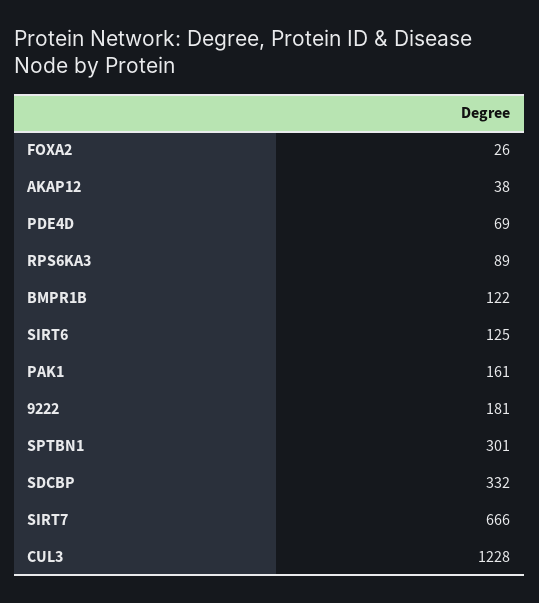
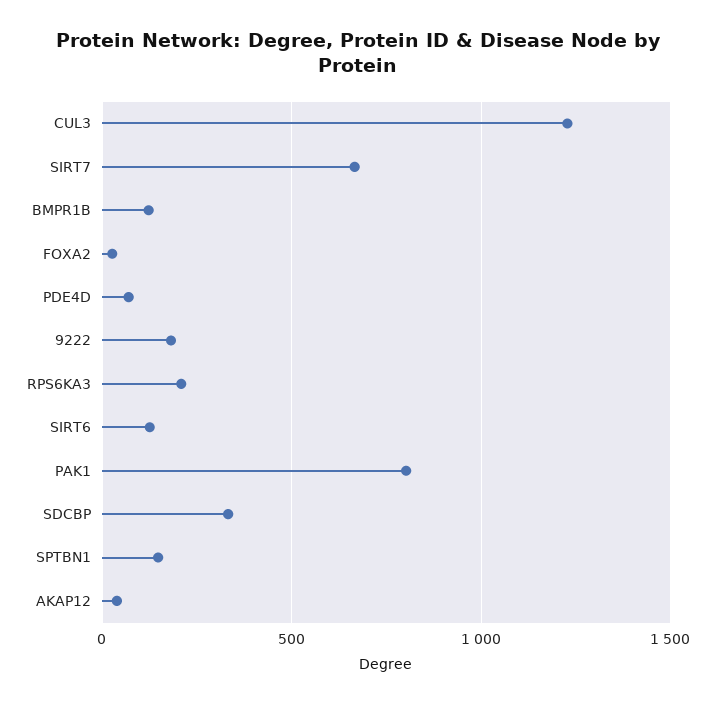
RPS6KA3: 89 -> 200
PAK1: 161 -> 800
SPTBN1: 301 -> 150

